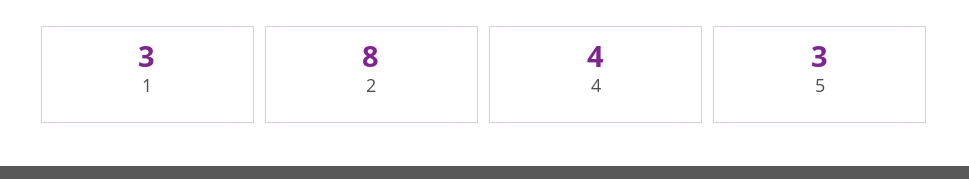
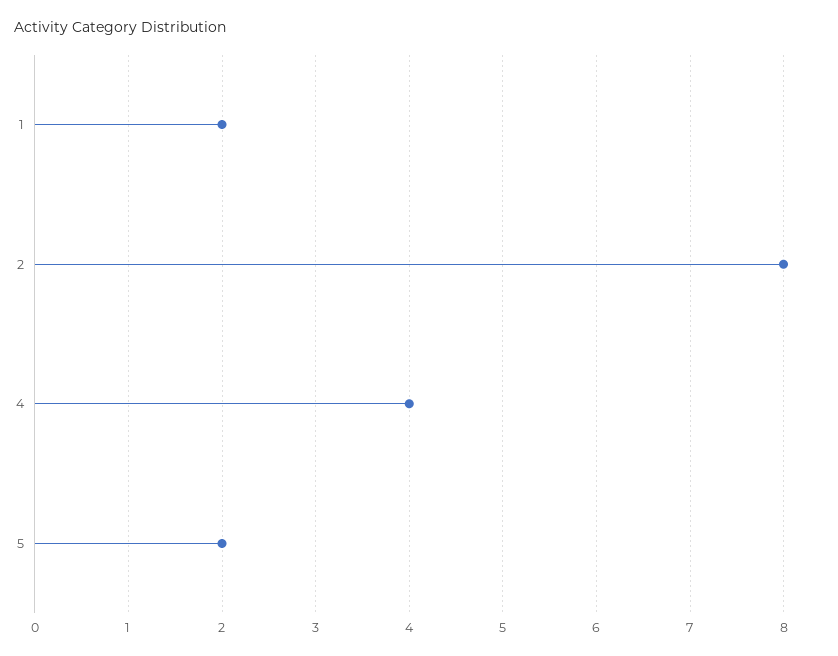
1: 3 -> 2
5: 3 -> 2

